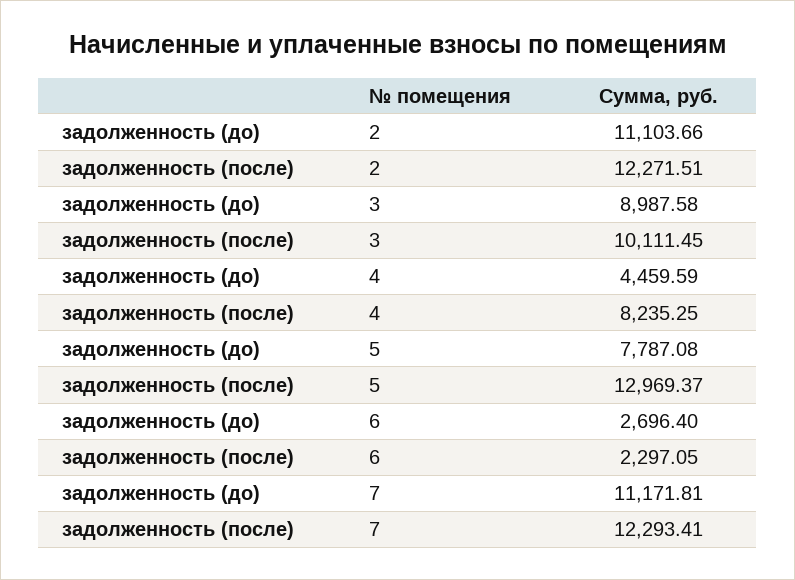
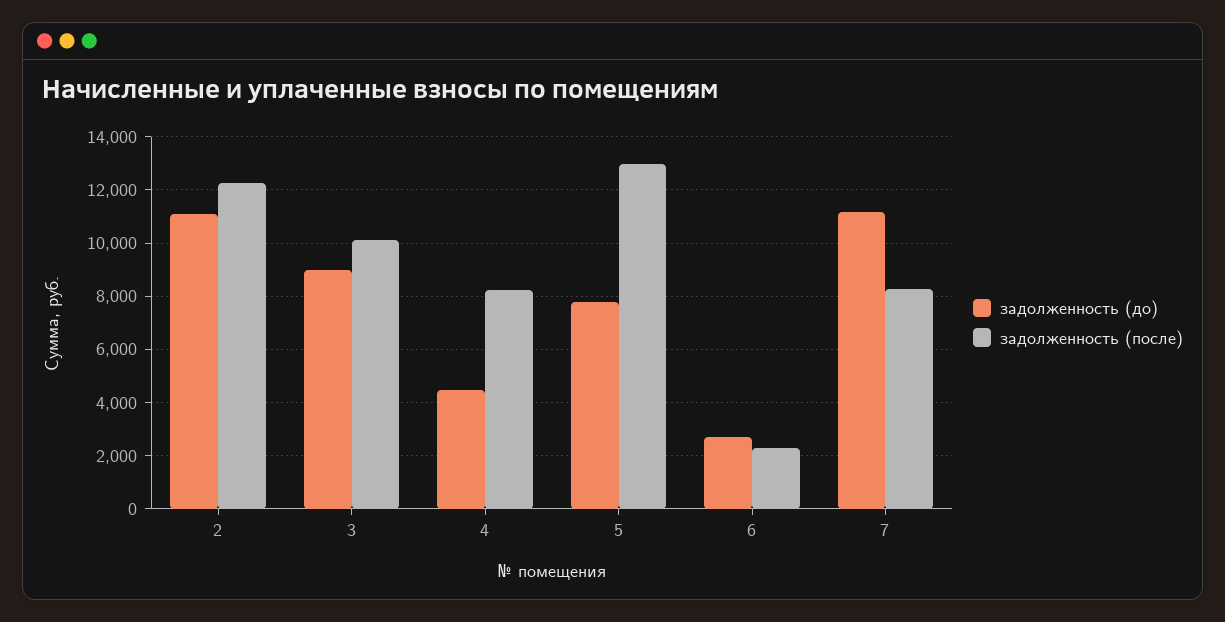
задолженность (после), 7: 12293.41 -> 8250

